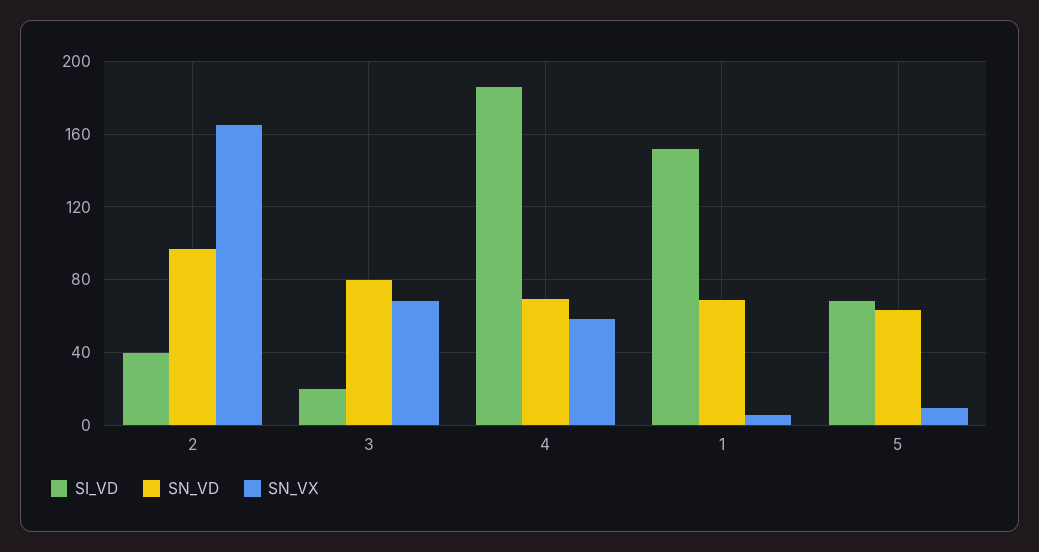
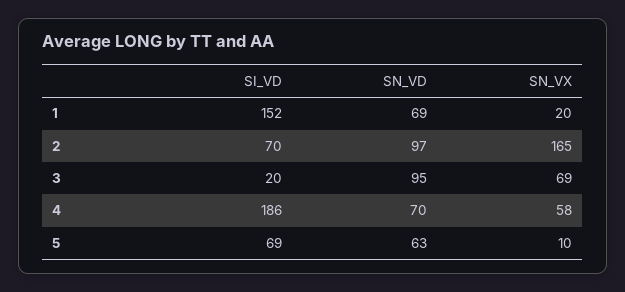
SI_VD, 2: 40 -> 70
SN_VD, 3: 80 -> 95
SN_VX, 1: 5 -> 20

